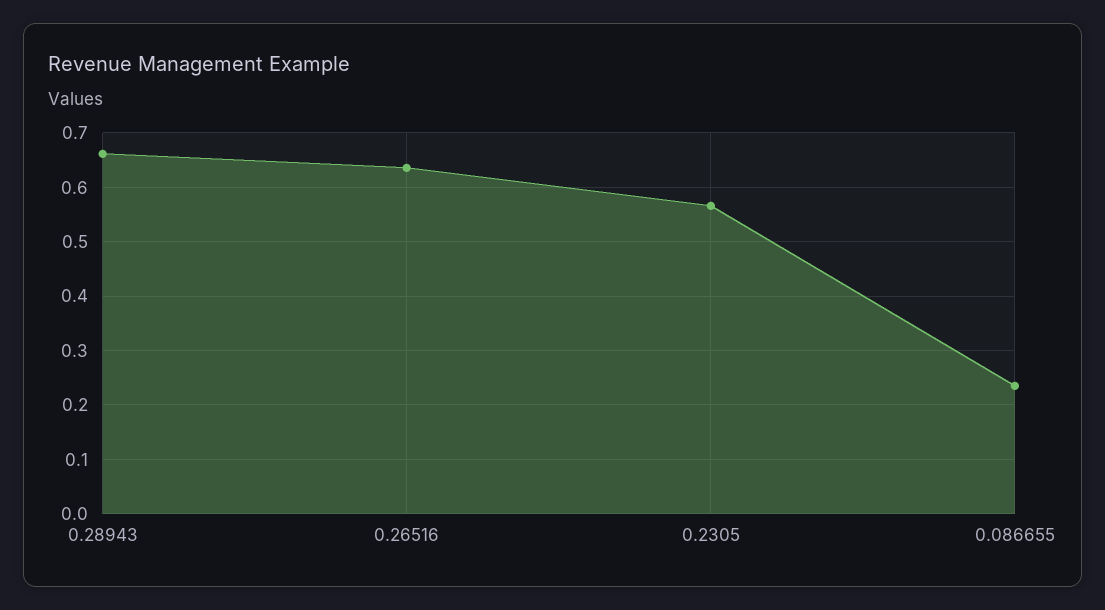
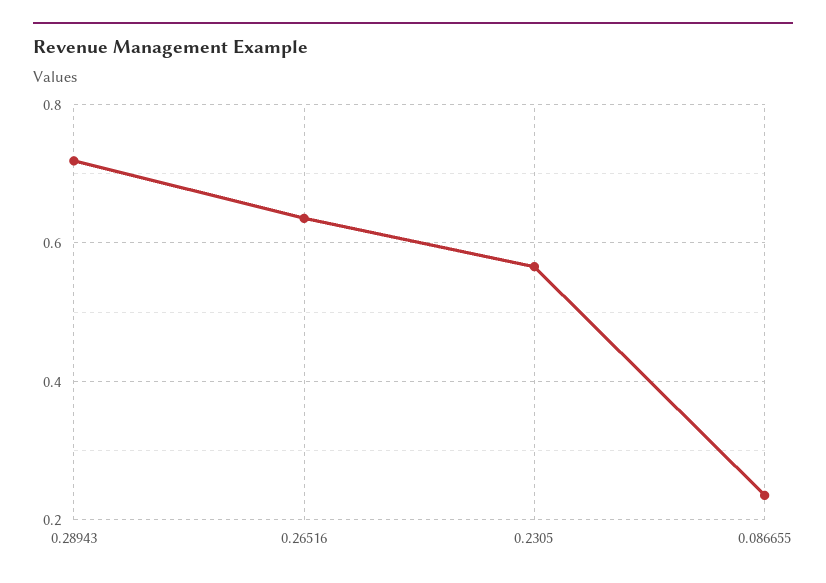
0.28943: 0.66 -> 0.72

